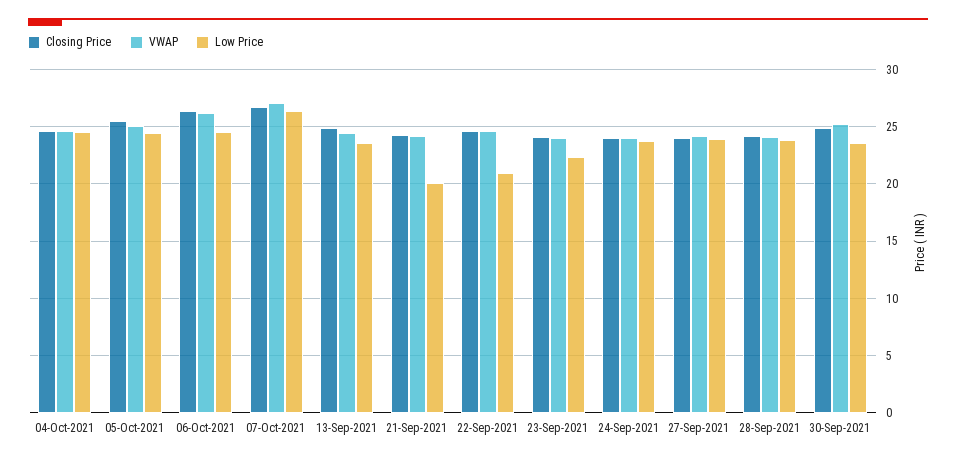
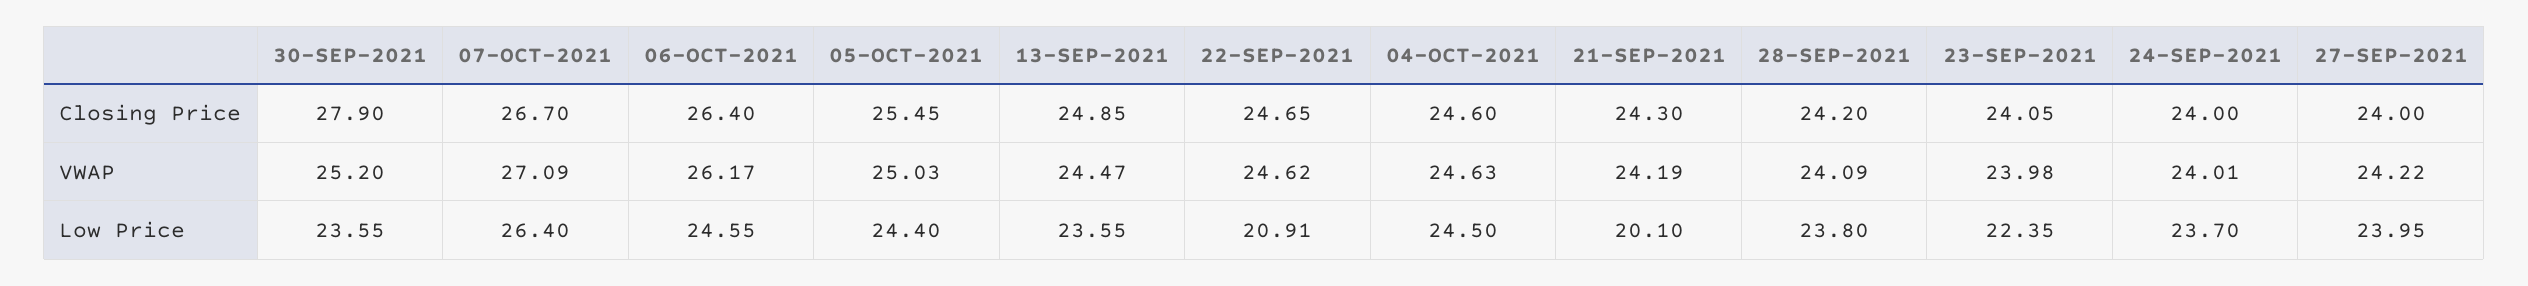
Closing Price, 30-Sep-2021: 25 -> 27.9

